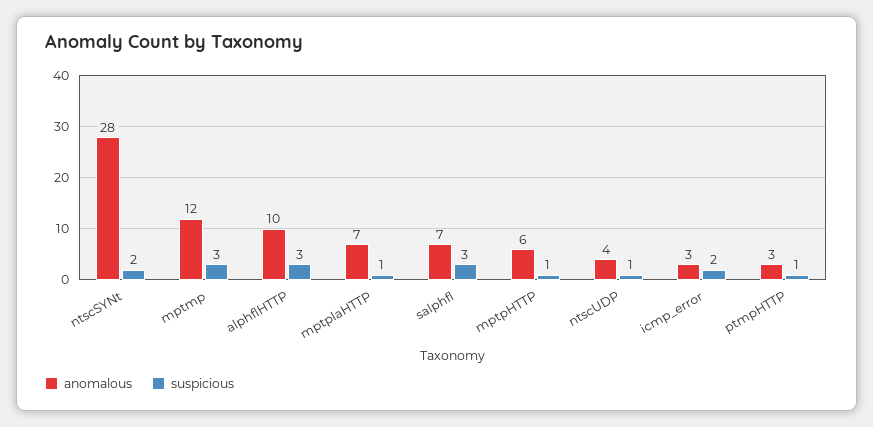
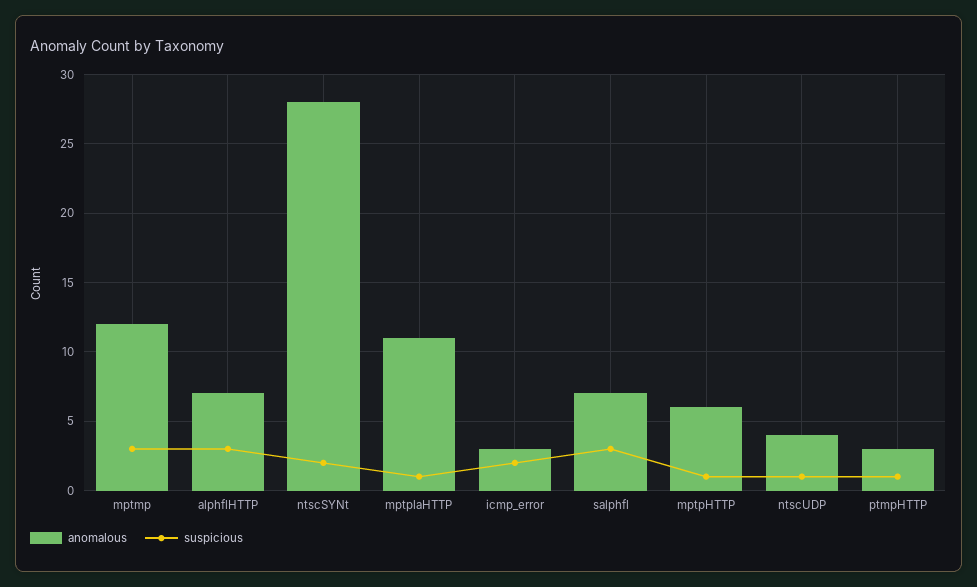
anomalous, alphflHTTP: 10 -> 7
anomalous, mptplaHTTP: 7 -> 11

